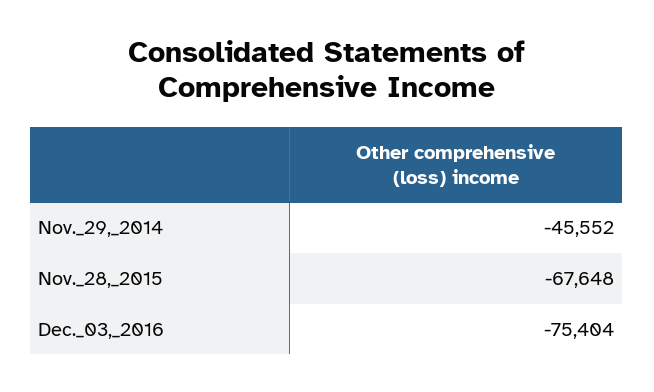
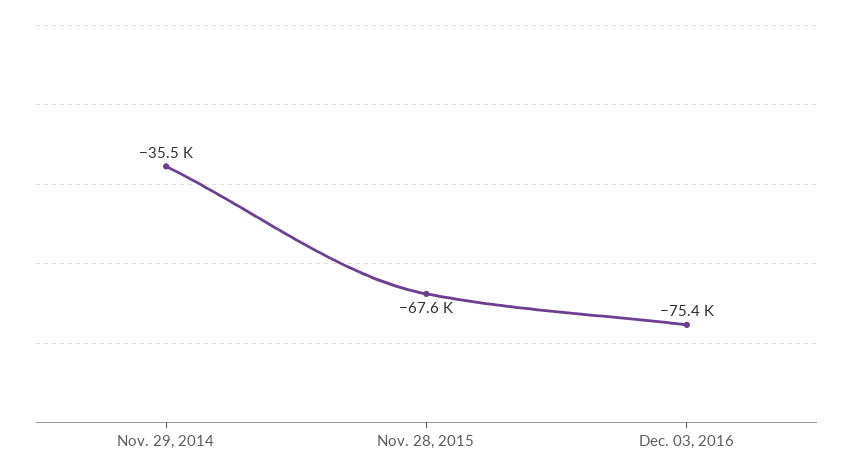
Nov._29,_2014: -45552 -> -35500

